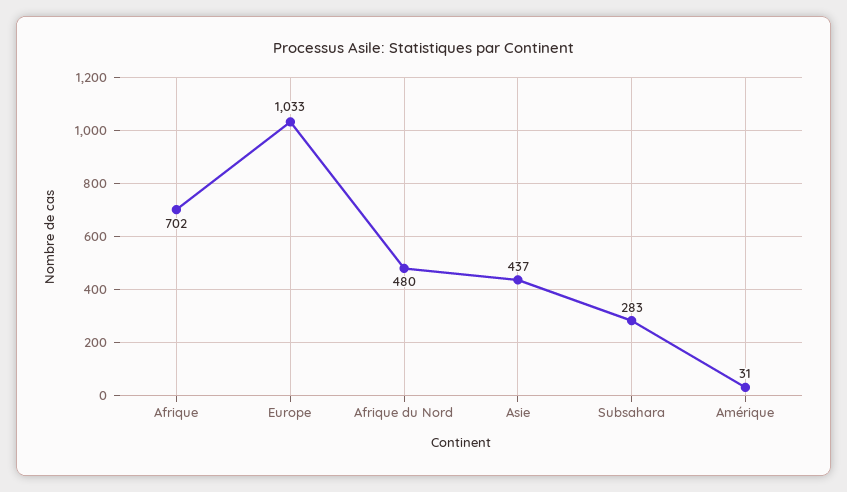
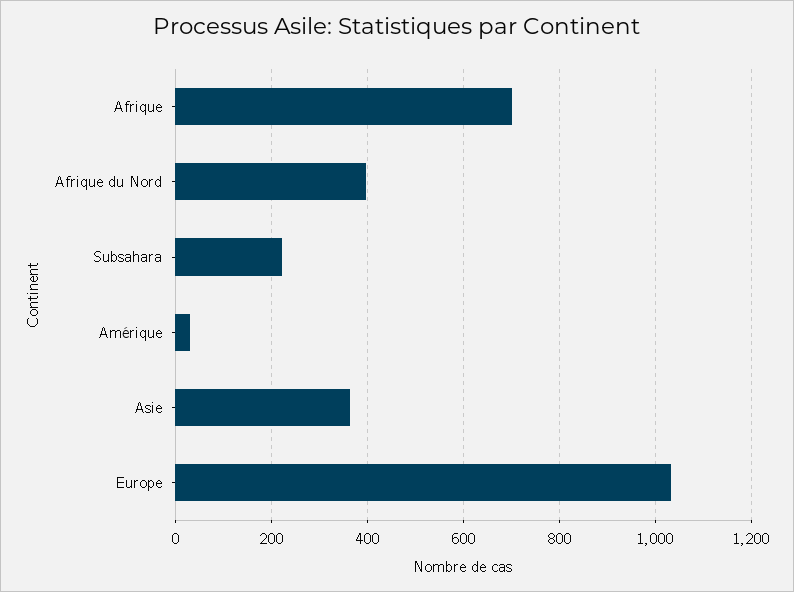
Afrique du Nord: 480 -> 400
Asie: 437 -> 360
Subsahara: 283 -> 220

